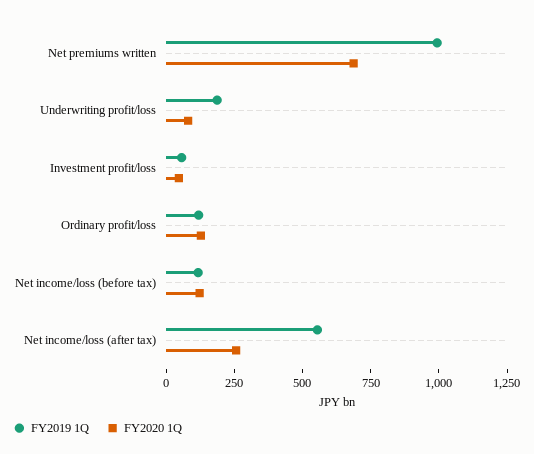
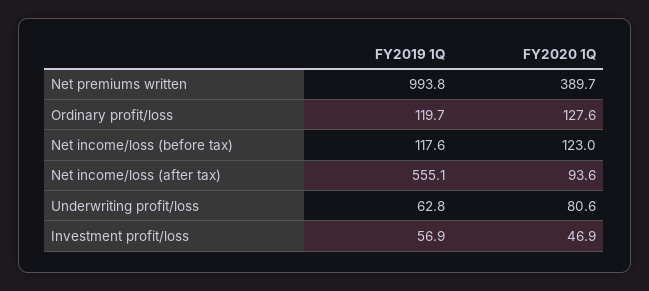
FY2020 1Q, Net premiums written: 700 -> 389.7
FY2019 1Q, Underwriting profit/loss: 200 -> 62.8
FY2020 1Q, Net income/loss (after tax): 250 -> 93.6

